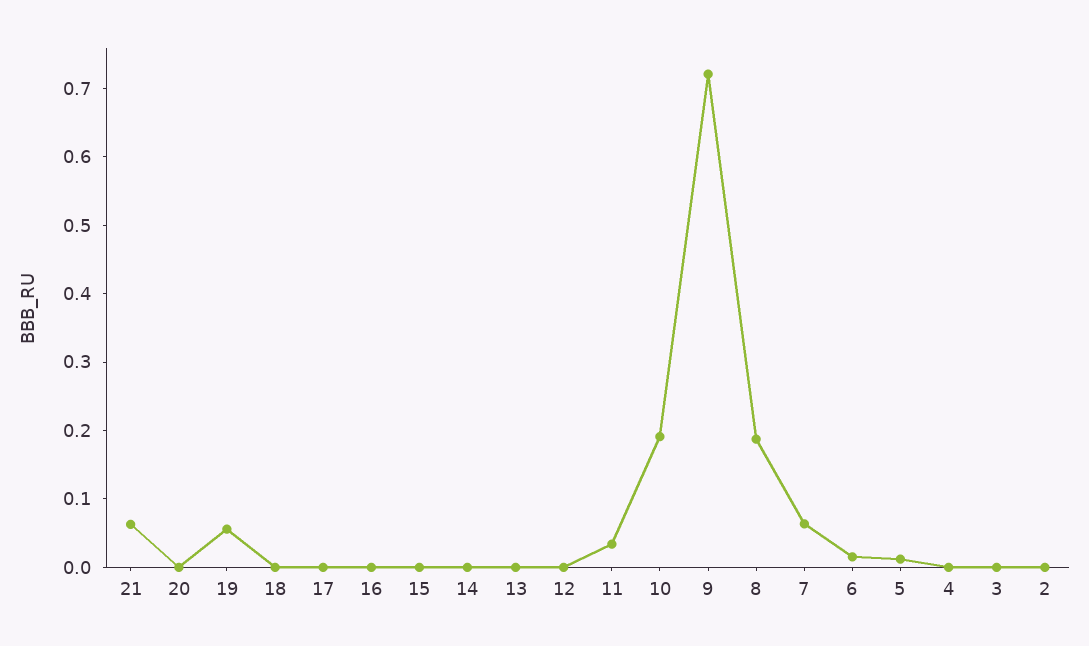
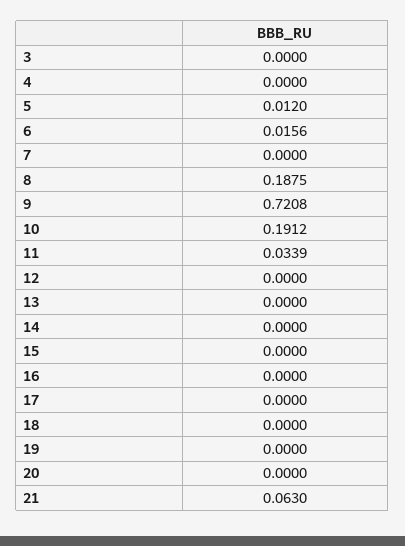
19: 0.06 -> 0
7: 0.06 -> 0
2: 0 -> none

